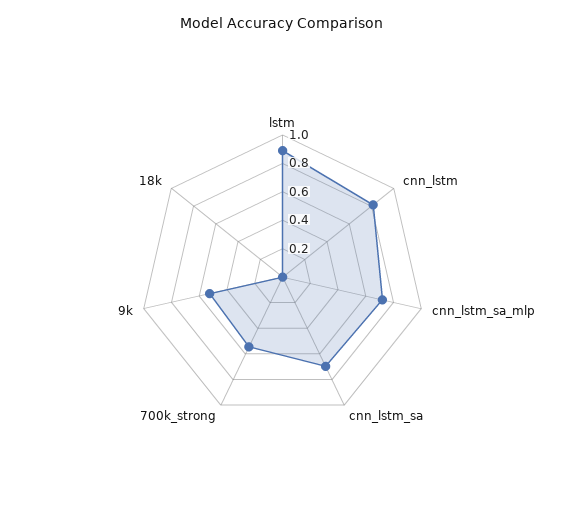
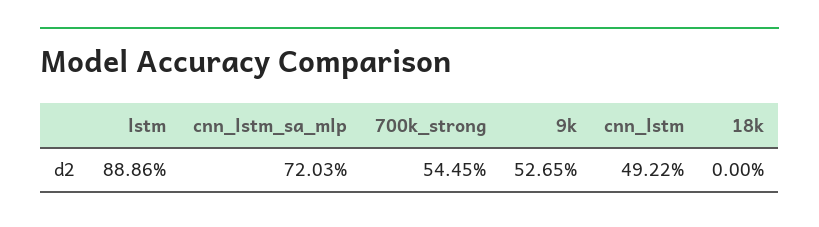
cnn_lstm: 0.8 -> 0.4922
cnn_lstm_sa: 0.7 -> none

